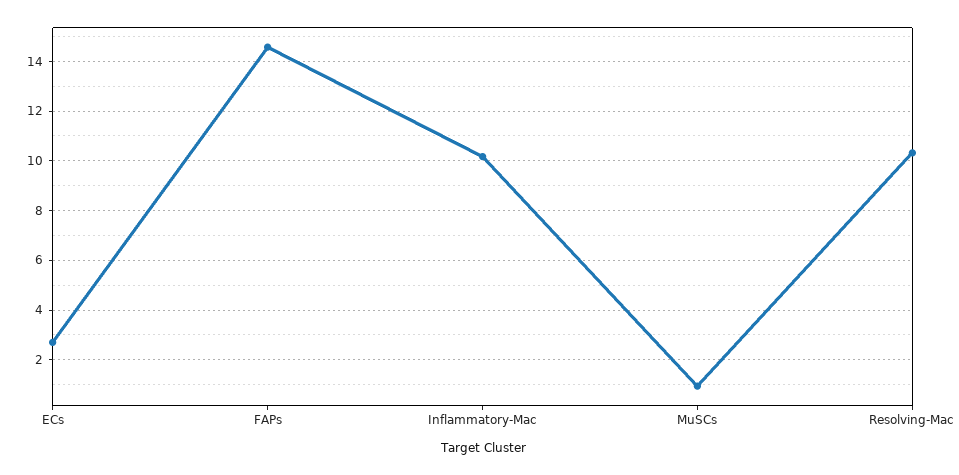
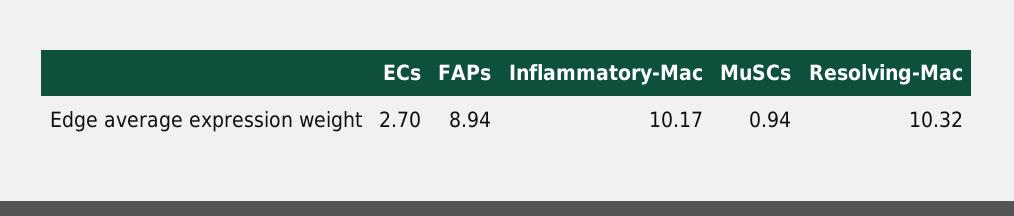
FAPs: 14.5 -> 8.94

